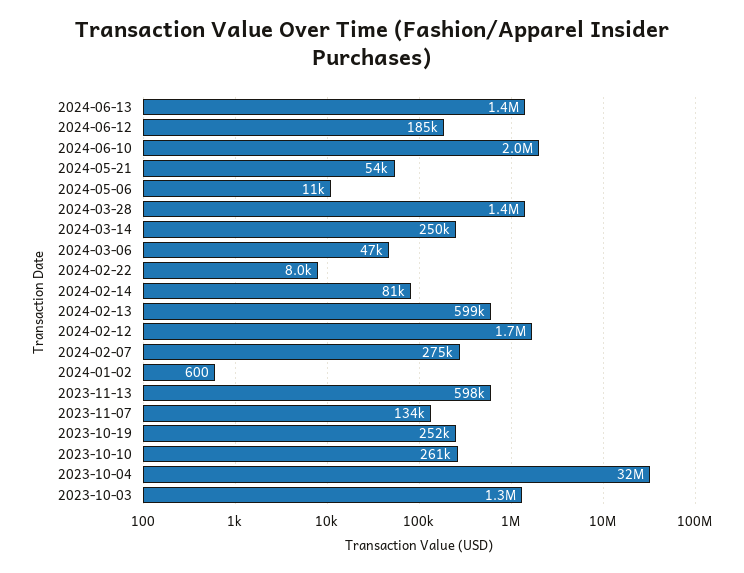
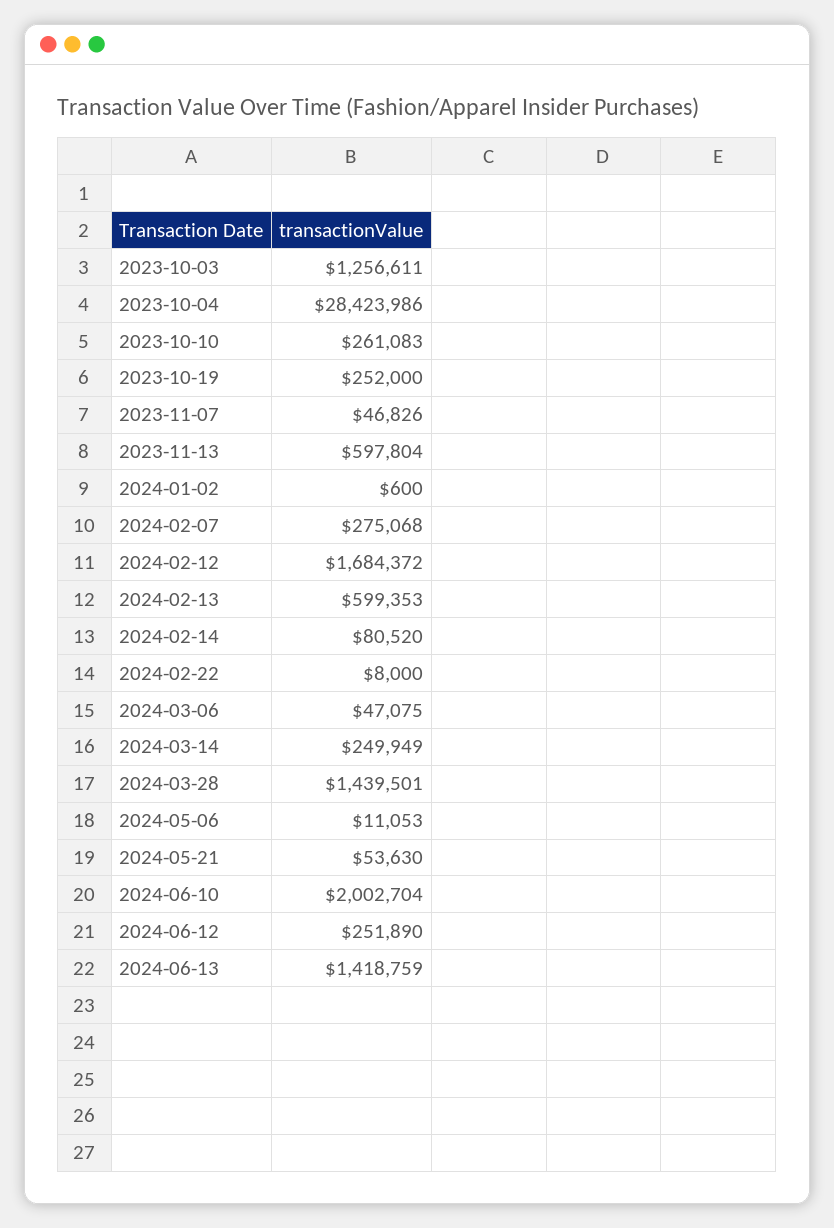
2024-06-12: 185000 -> 251890
2023-11-07: 134000 -> 46826
2023-10-04: 32000000 -> 28423986

